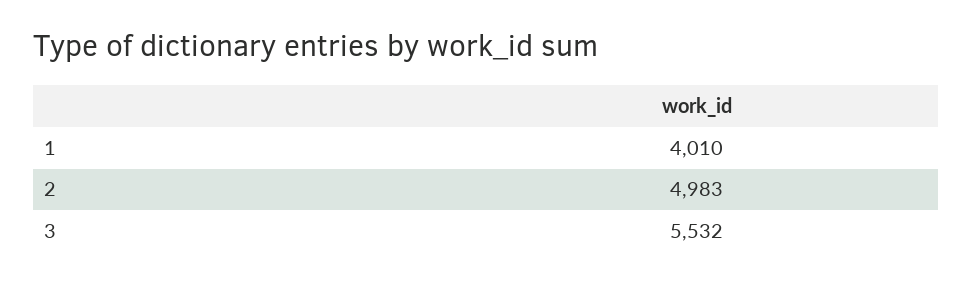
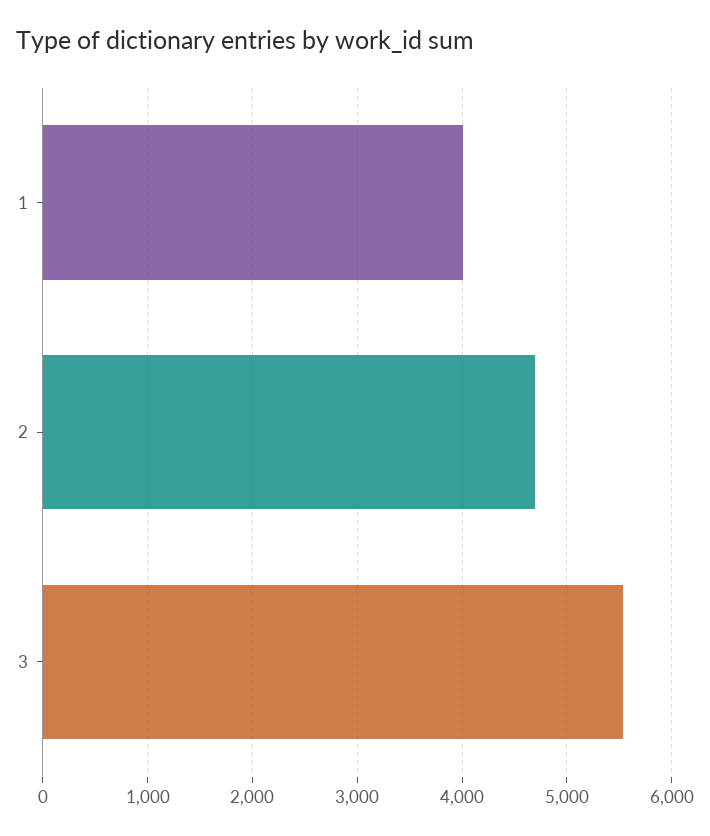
2: 4983 -> 4700

